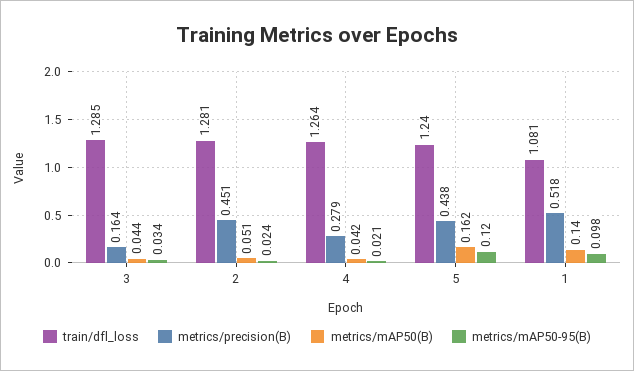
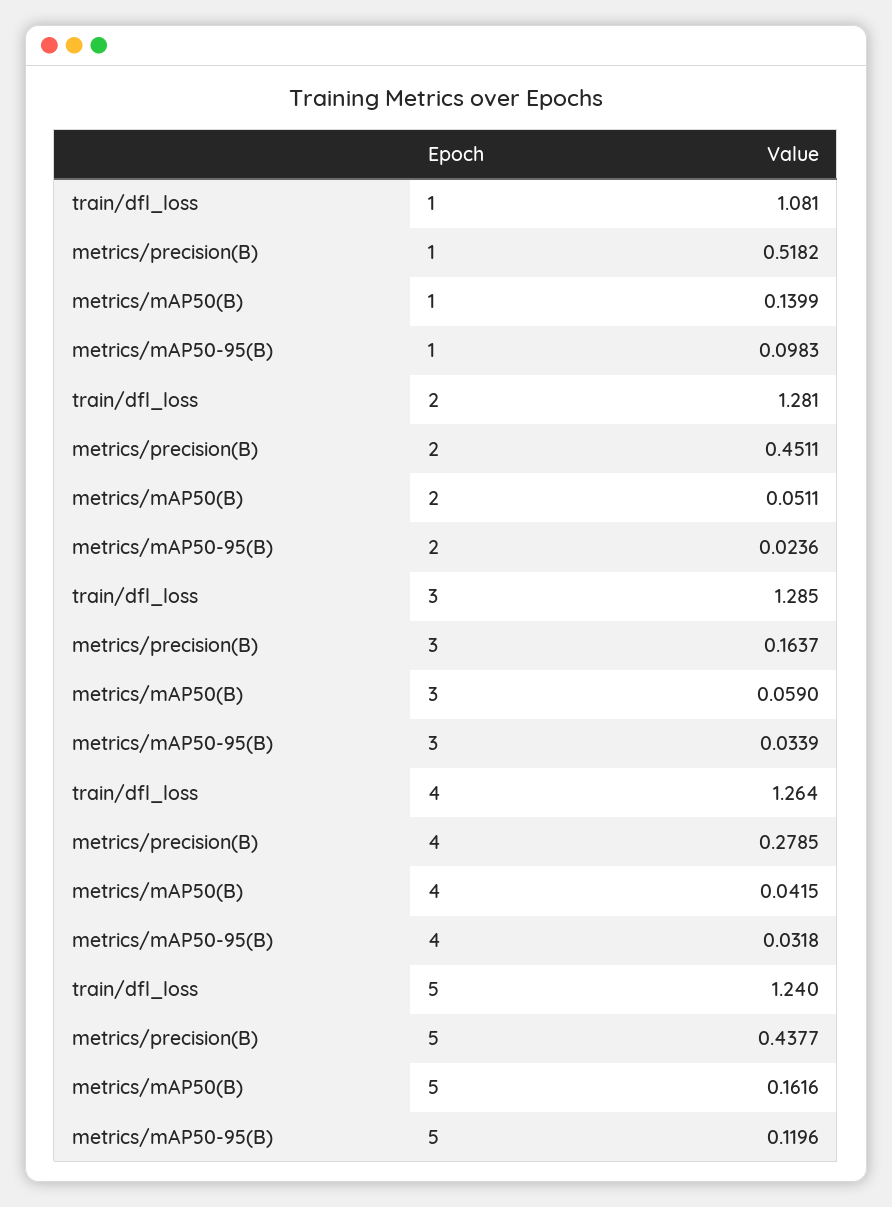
metrics/mAP50(B), 3: 0.044 -> 0.059
metrics/mAP50-95(B), 4: 0.021 -> 0.0318

